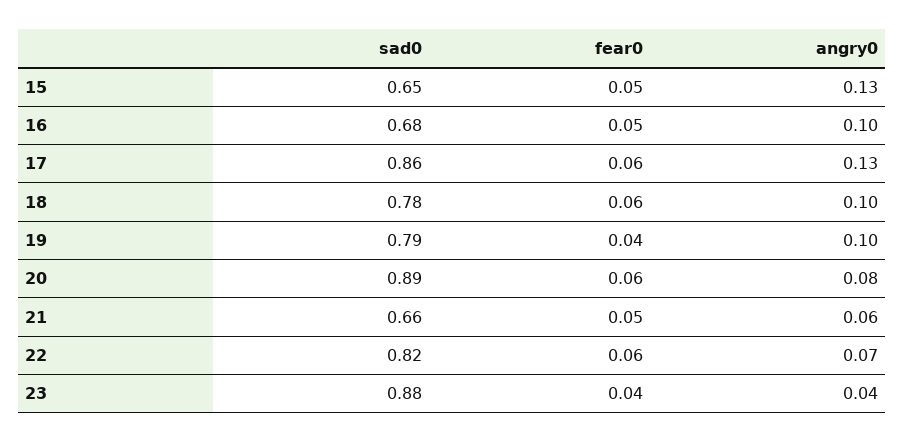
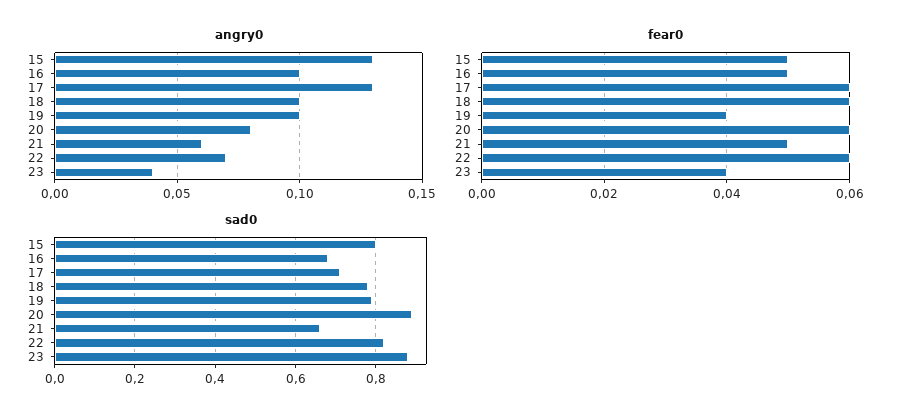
sad0, 15: 0.65 -> 0.8
sad0, 17: 0.86 -> 0.7

